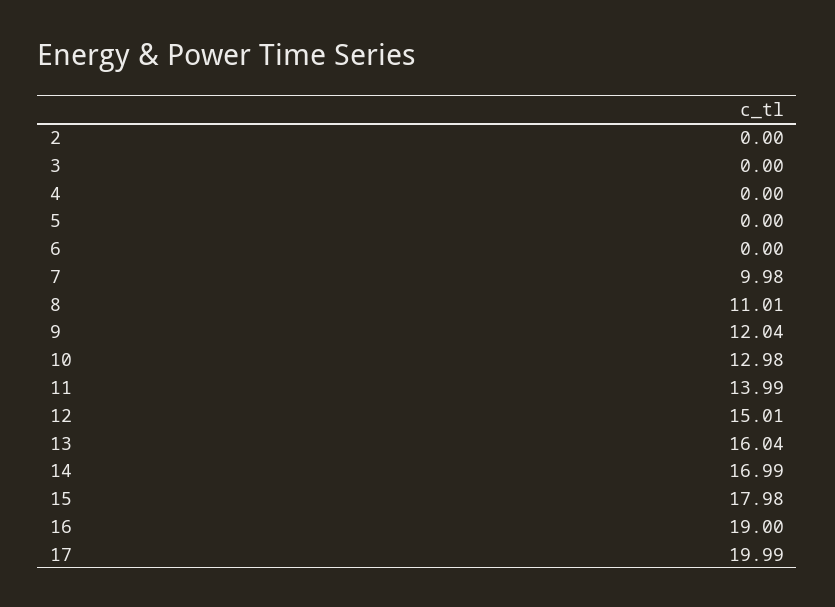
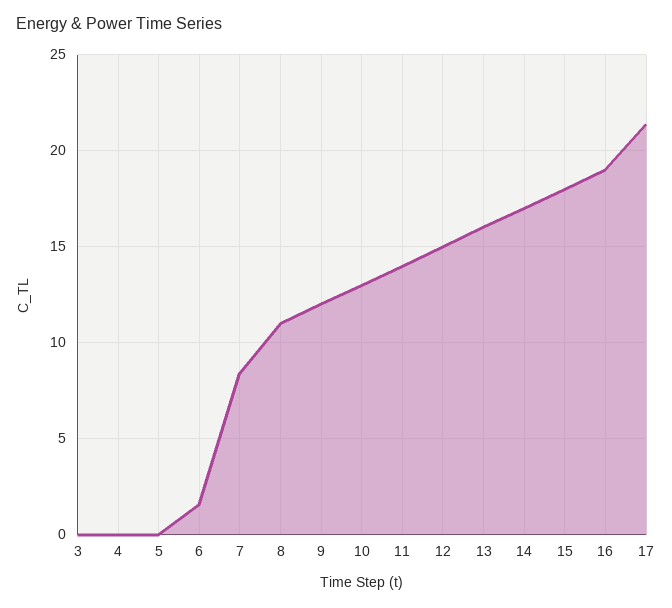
2: 0 -> none
6: 0 -> 1.5
7: 9.98 -> 8.5
17: 19.99 -> 21.5

